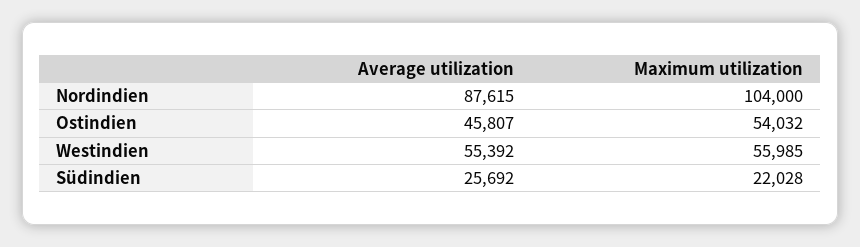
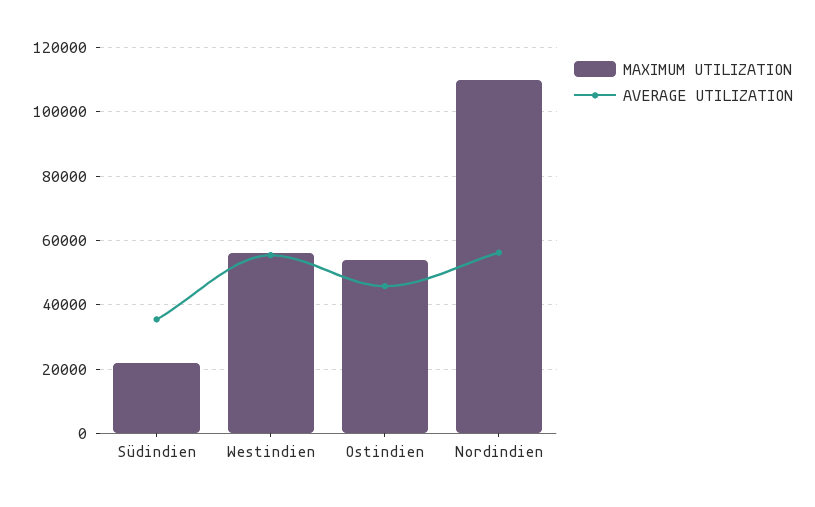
Average utilization, Nordindien: 87615 -> 56000
Maximum utilization, Nordindien: 104000 -> 110000
Average utilization, Südindien: 25692 -> 36000

